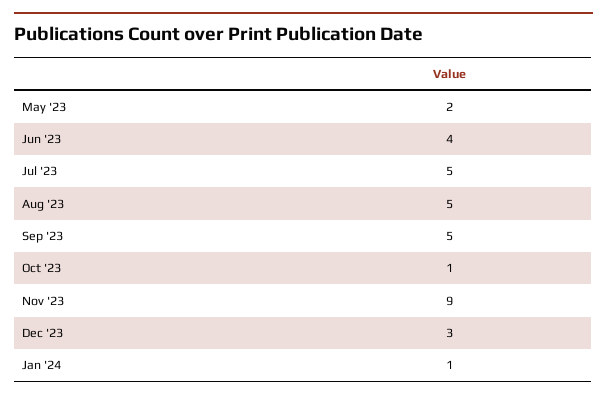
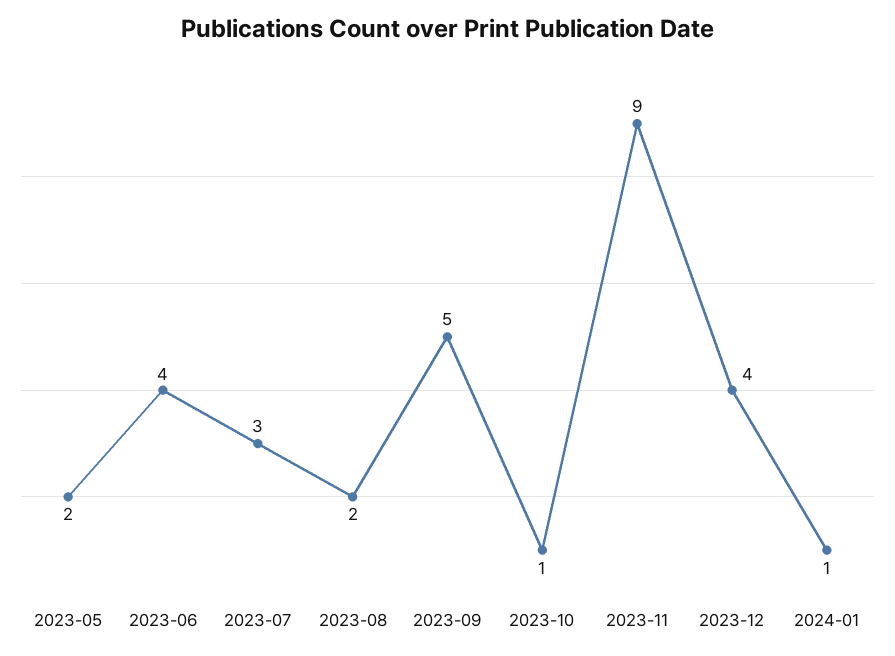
Jul '23: 5 -> 3
Aug '23: 5 -> 2
Dec '23: 3 -> 4

